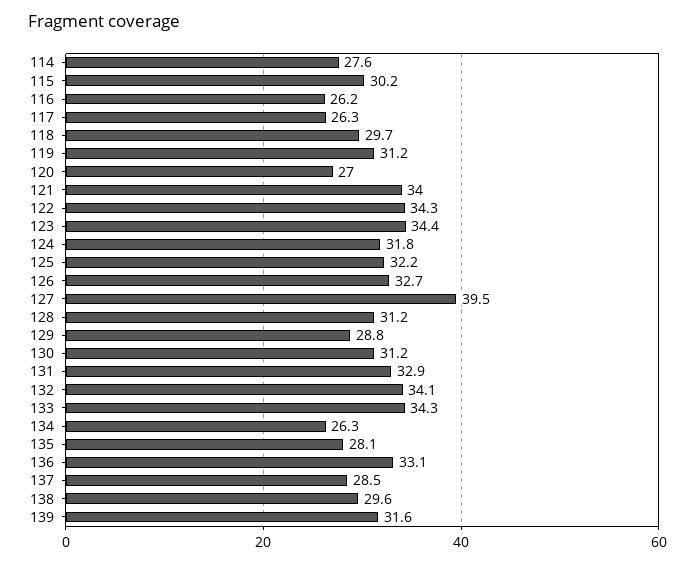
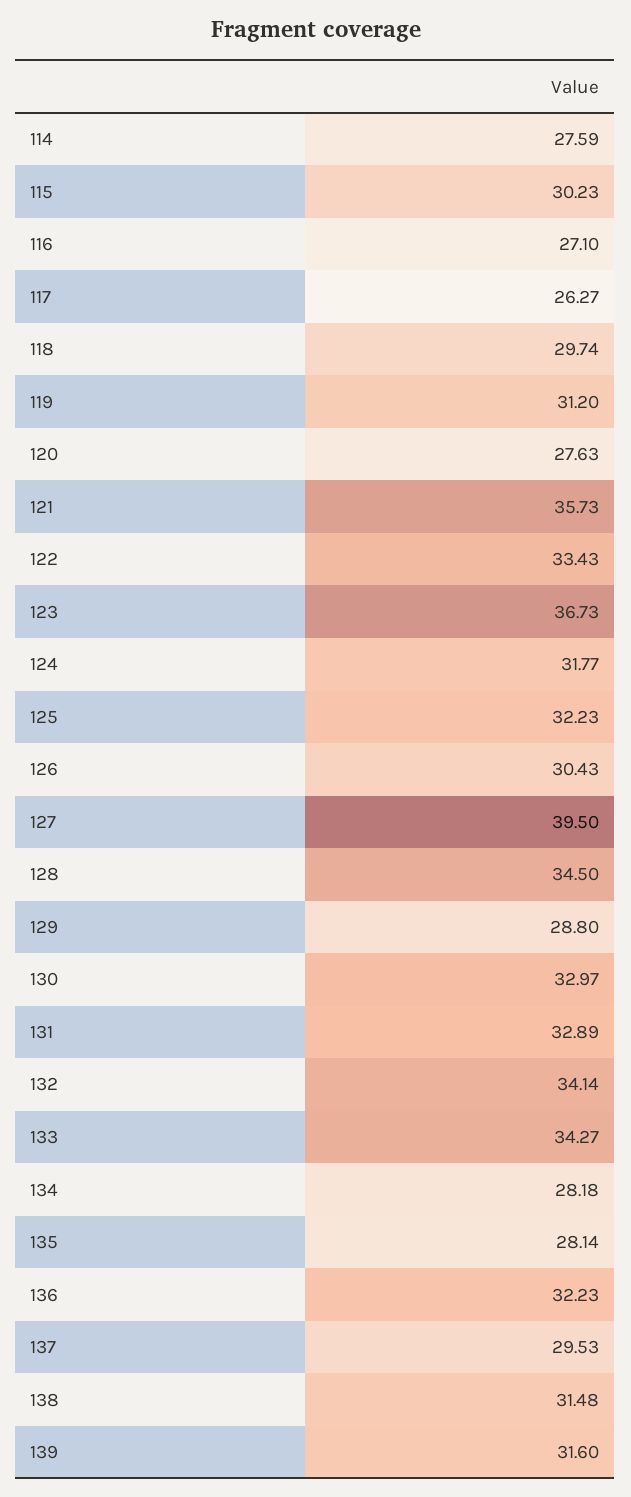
116: 26.2 -> 27.1
120: 27 -> 27.63
121: 34 -> 35.73
122: 34.3 -> 33.43
123: 34.4 -> 36.73
126: 32.7 -> 30.43
128: 31.2 -> 34.5
130: 31.2 -> 32.97
134: 26.3 -> 28.18
136: 33.1 -> 32.23
137: 28.5 -> 29.53
138: 29.6 -> 31.48

